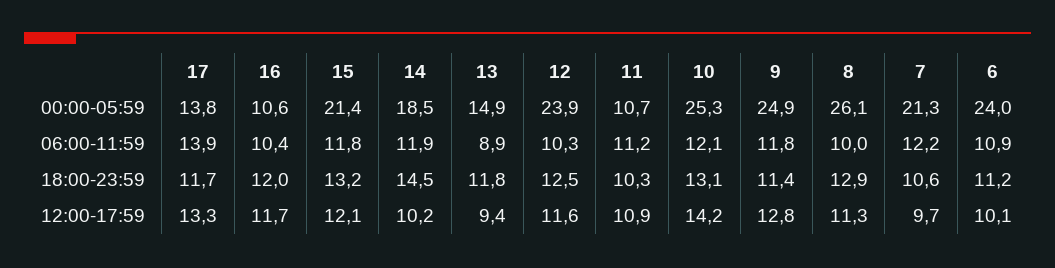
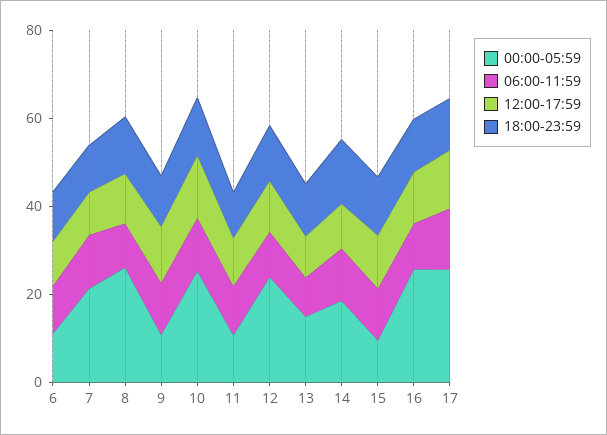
00:00-05:59, 17: 13.8 -> 25
00:00-05:59, 16: 10.6 -> 25
00:00-05:59, 15: 21.4 -> 10
00:00-05:59, 9: 24.9 -> 10
00:00-05:59, 6: 24 -> 10

